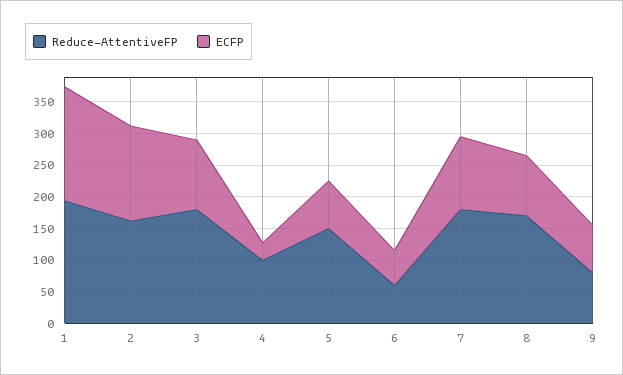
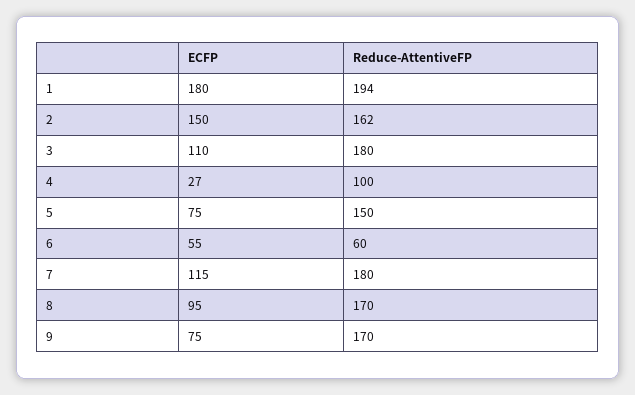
Reduce-AttentiveFP, 9: 75 -> 170

